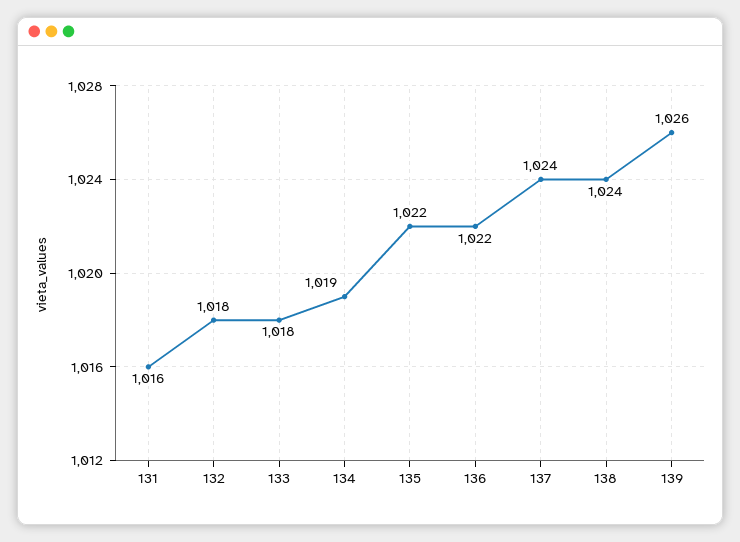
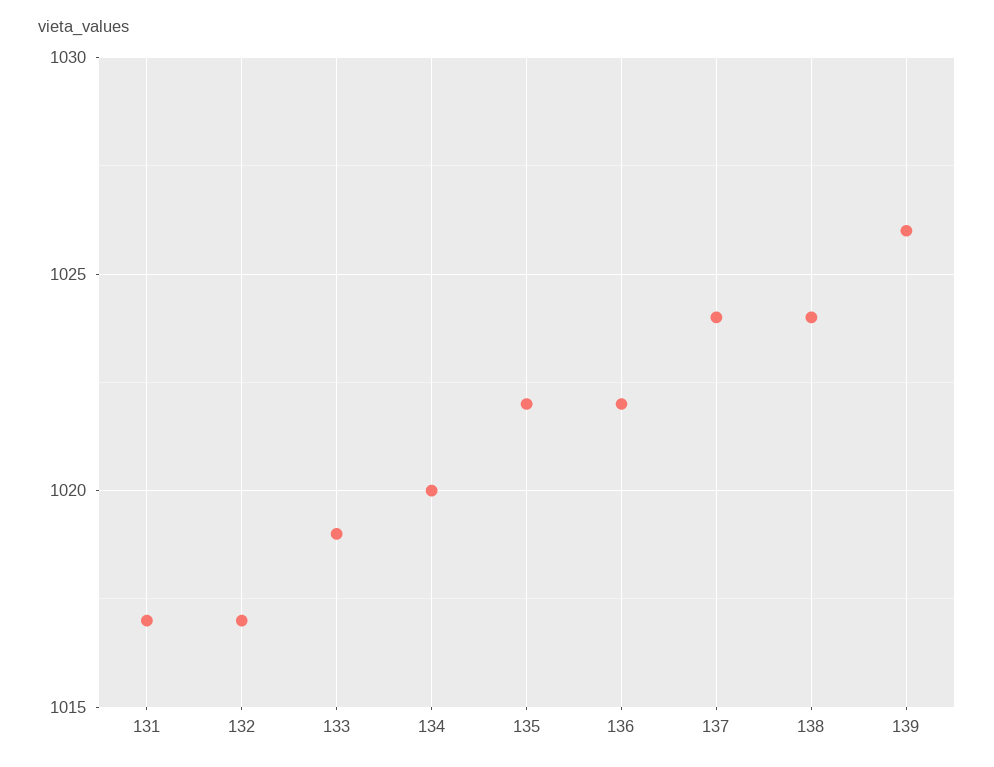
131: 1016 -> 1017
132: 1018 -> 1017
133: 1018 -> 1019
134: 1019 -> 1020

